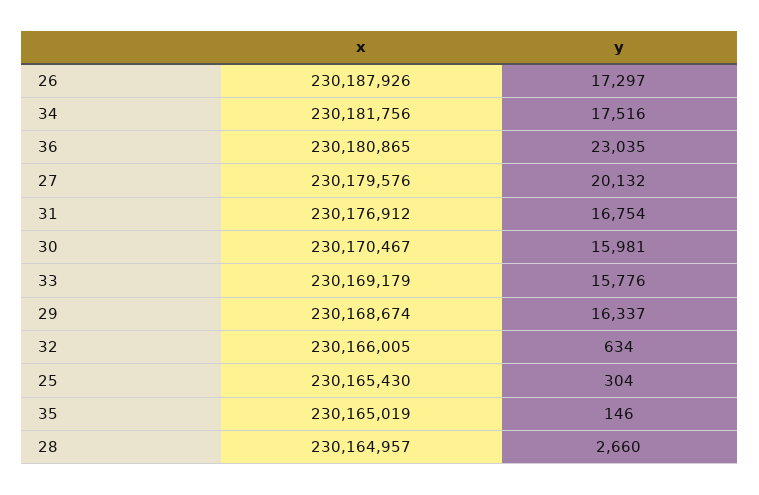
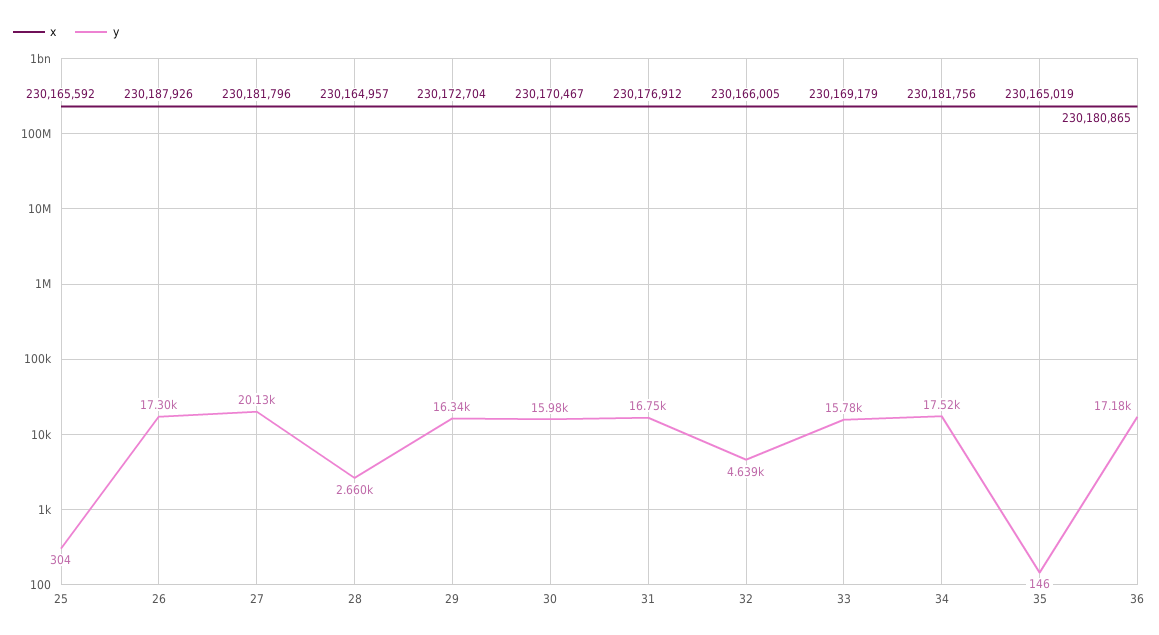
y, 36: 23035 -> 17180
x, 27: 230179576 -> 230181796
x, 29: 230168674 -> 230172704
y, 32: 634 -> 4639
x, 25: 230165430 -> 230165592

